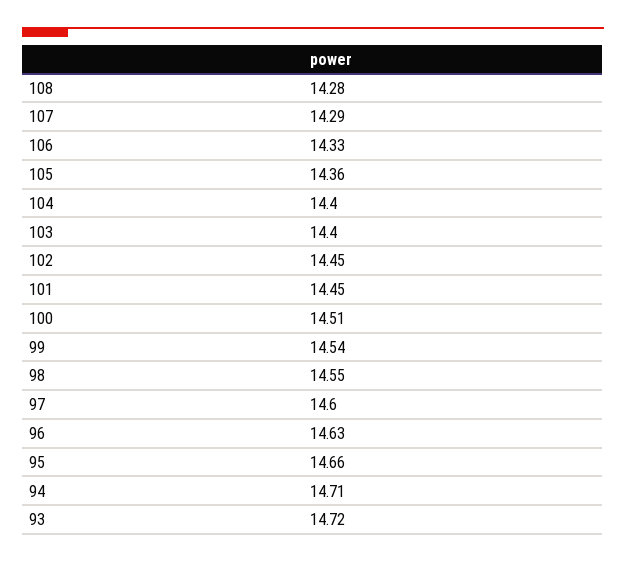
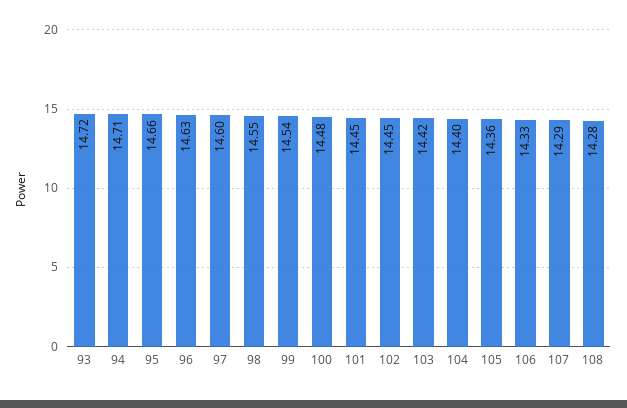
103: 14.4 -> 14.42
100: 14.51 -> 14.48

